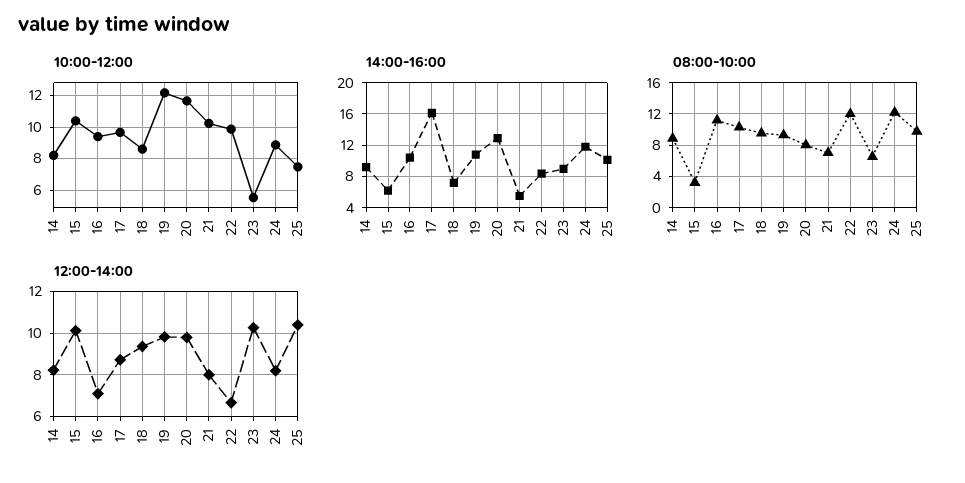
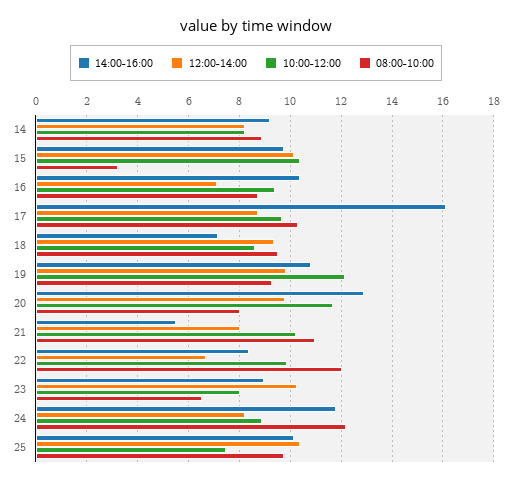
10:00-12:00, 23: 5.5 -> 8
14:00-16:00, 15: 6 -> 9.75
08:00-10:00, 16: 11 -> 8.75
08:00-10:00, 21: 7 -> 11

